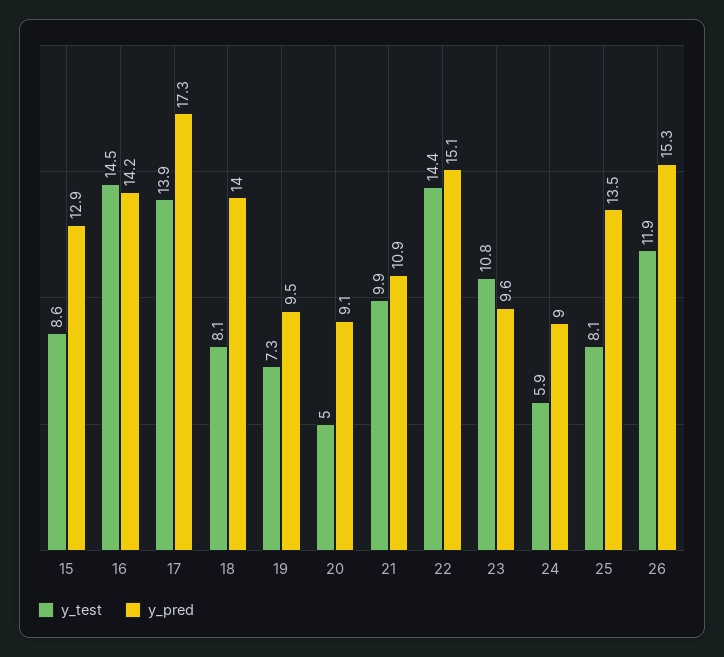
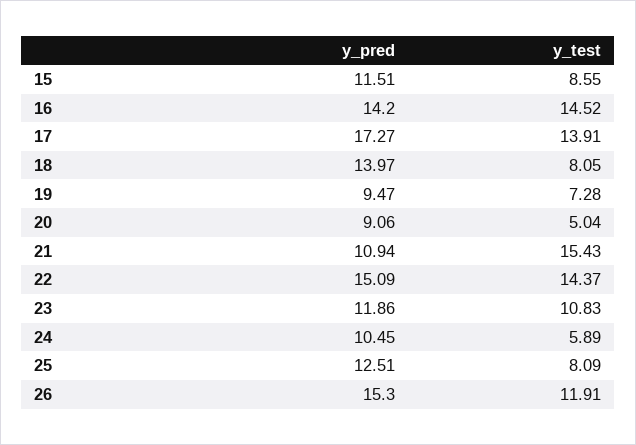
y_pred, 15: 12.9 -> 11.51
y_test, 21: 9.9 -> 15.43
y_pred, 23: 9.6 -> 11.86
y_pred, 24: 9 -> 10.45
y_pred, 25: 13.5 -> 12.51

